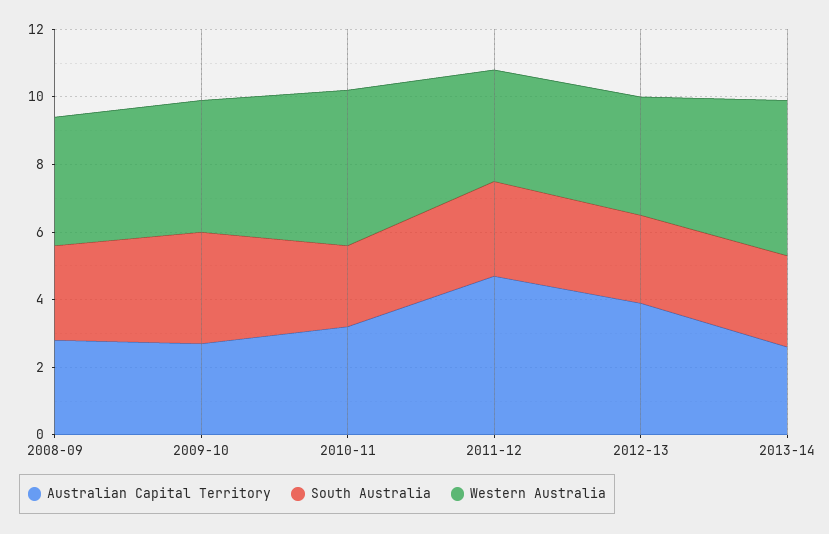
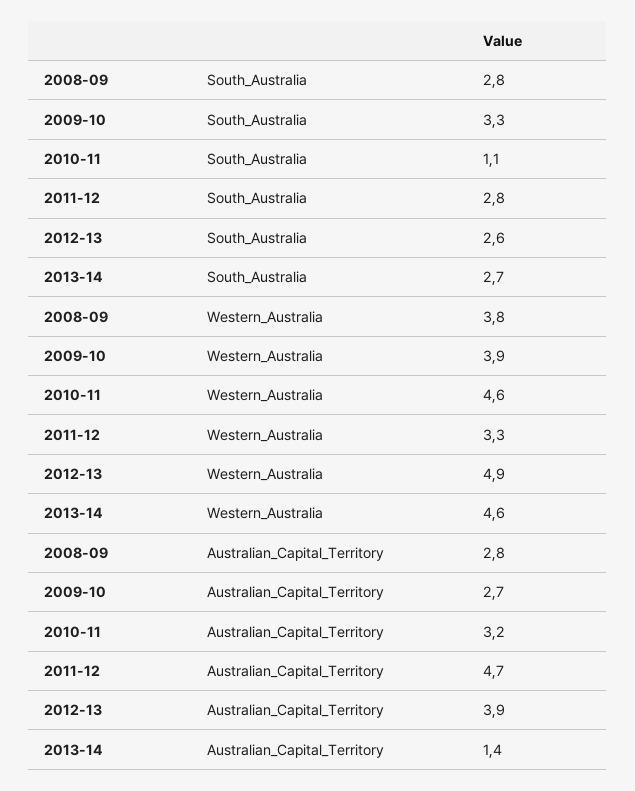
South Australia, 2010-11: 2.5 -> 1.1
Western Australia, 2012-13: 3.5 -> 4.9
Australian Capital Territory, 2013-14: 2.5 -> 1.4

